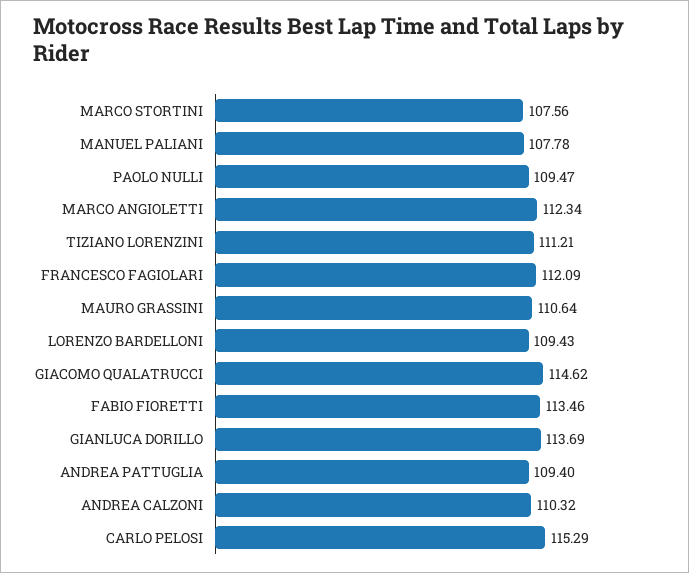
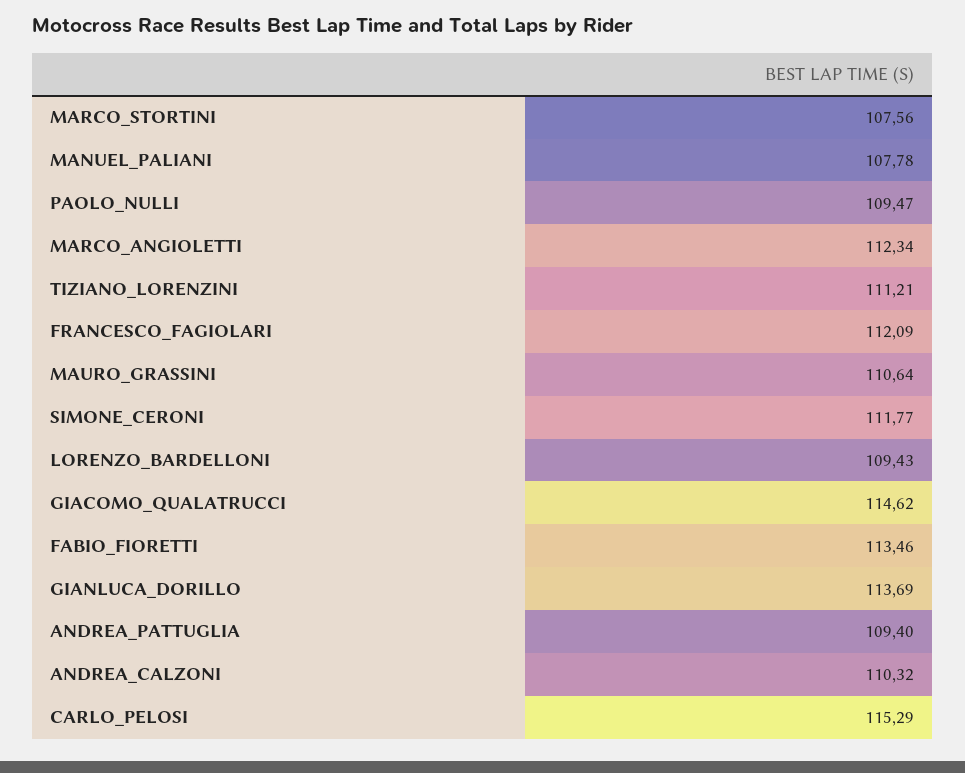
SIMONE_CERONI: none -> 111.77

